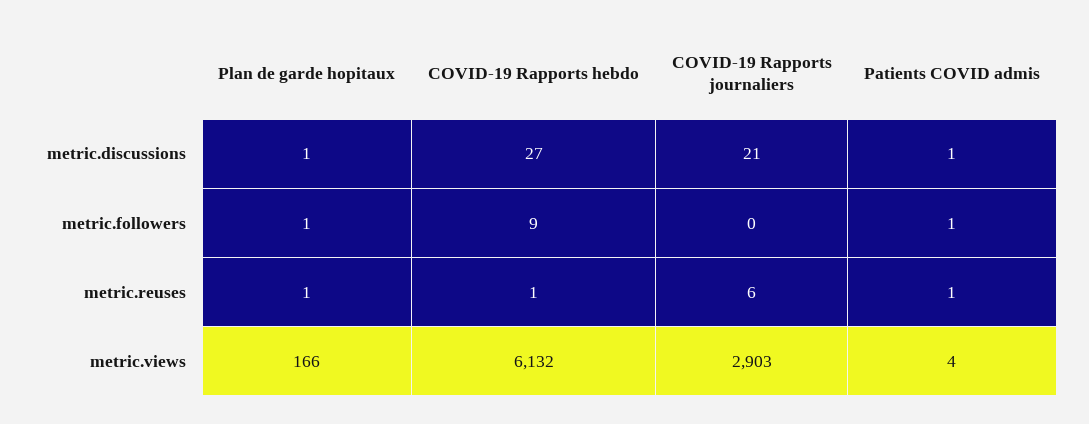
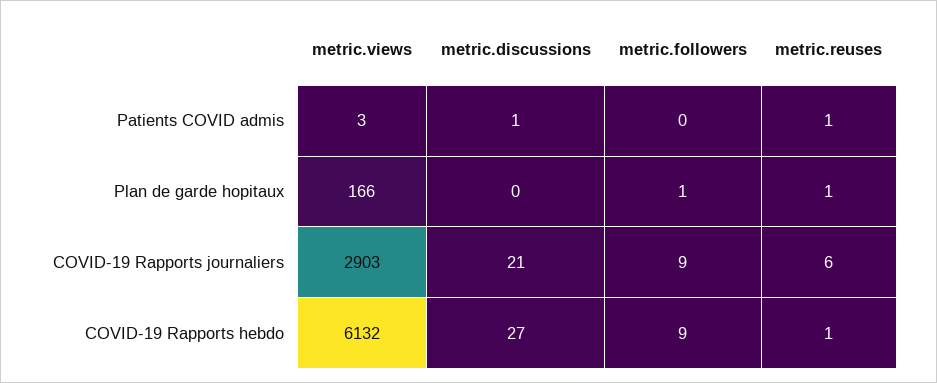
Plan de garde hopitaux, metric.discussions: 1 -> 0
COVID-19 Rapports journaliers, metric.followers: 0 -> 9
Patients COVID admis, metric.followers: 1 -> 0
Patients COVID admis, metric.views: 4 -> 3

